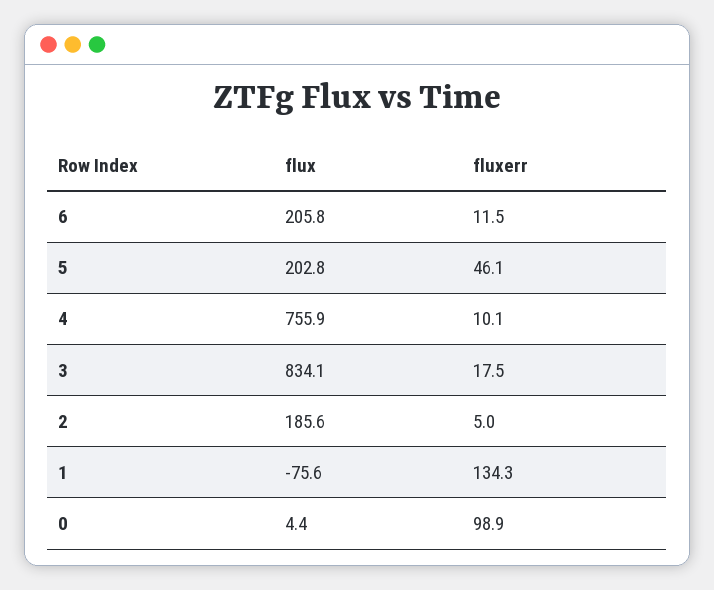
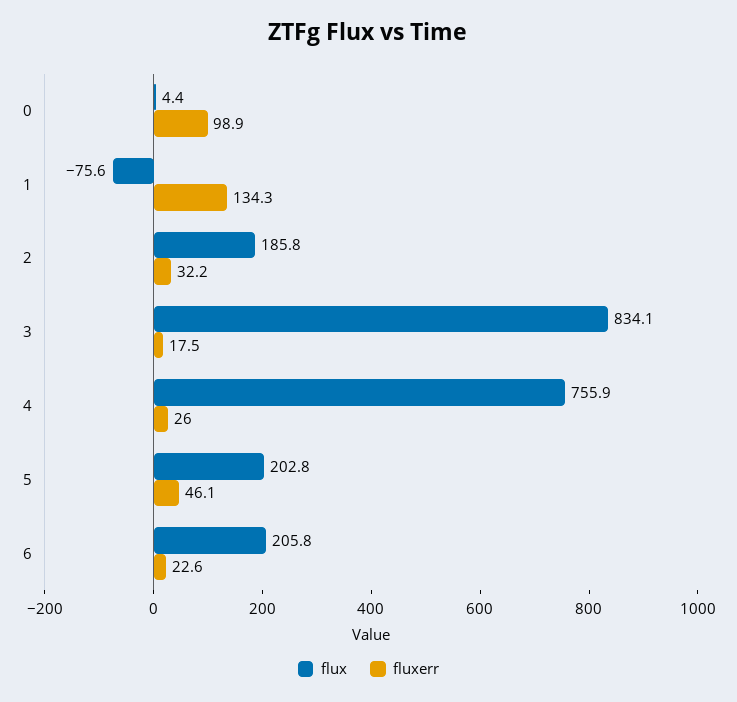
fluxerr, 6: 11.5 -> 22.6
fluxerr, 4: 10.1 -> 26
flux, 2: 185.6 -> 185.8
fluxerr, 2: 5 -> 32.2

